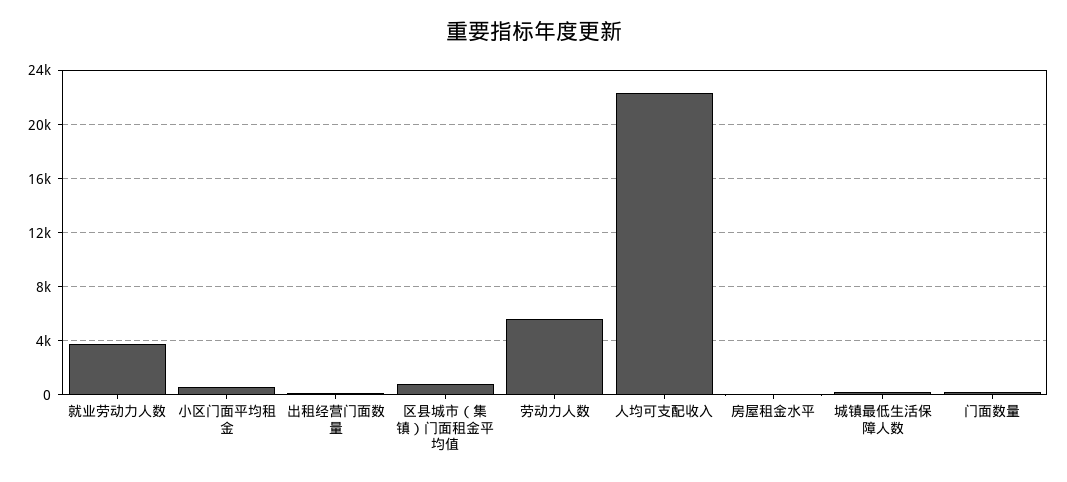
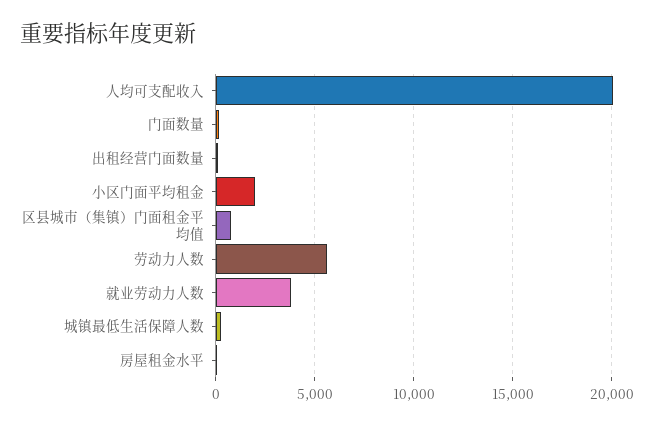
小区门面平均租金: 500 -> 2000
人均可支配收入: 22500 -> 20000

